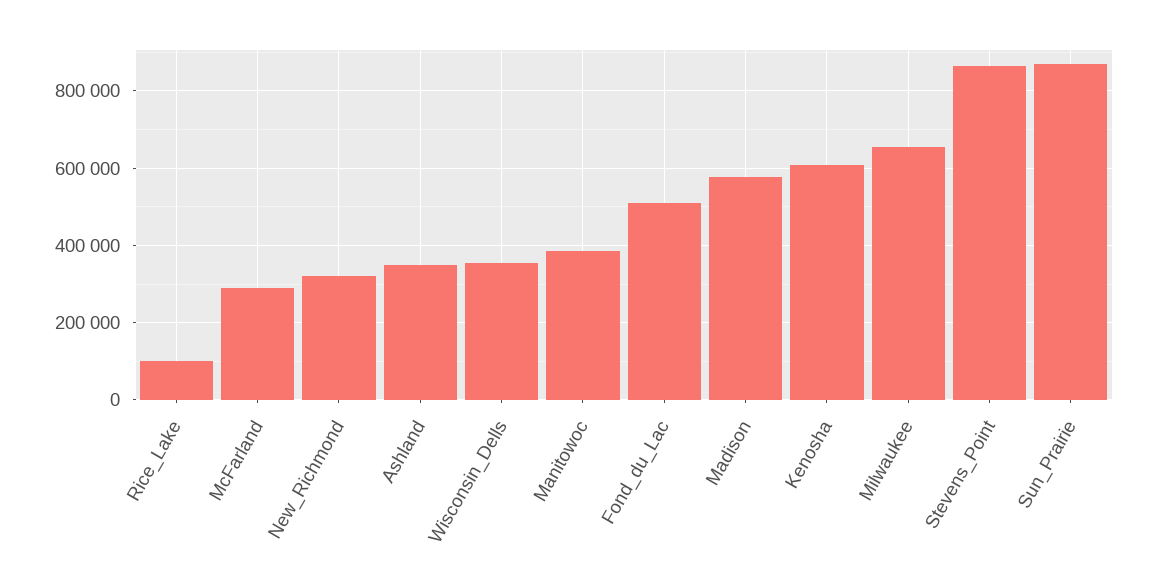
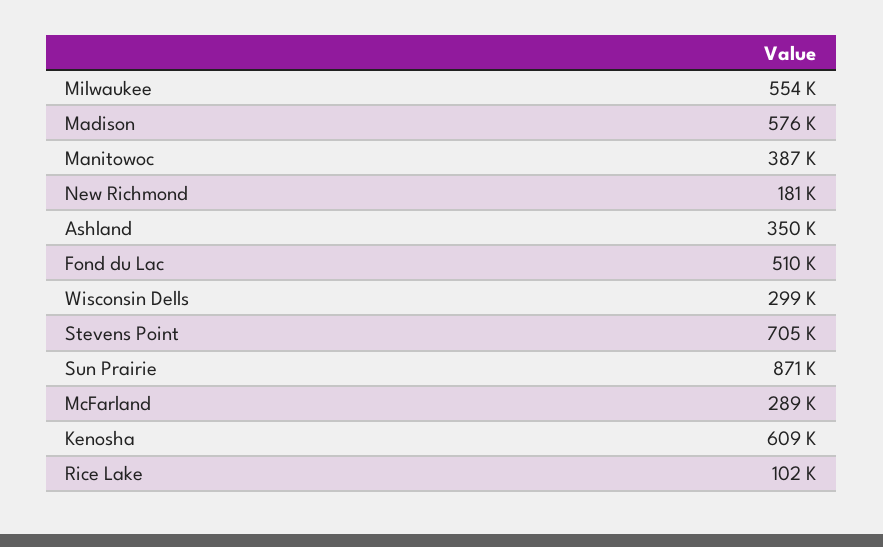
New_Richmond: 320000 -> 181000
Wisconsin_Dells: 360000 -> 299000
Milwaukee: 660000 -> 554000
Stevens_Point: 860000 -> 705000

